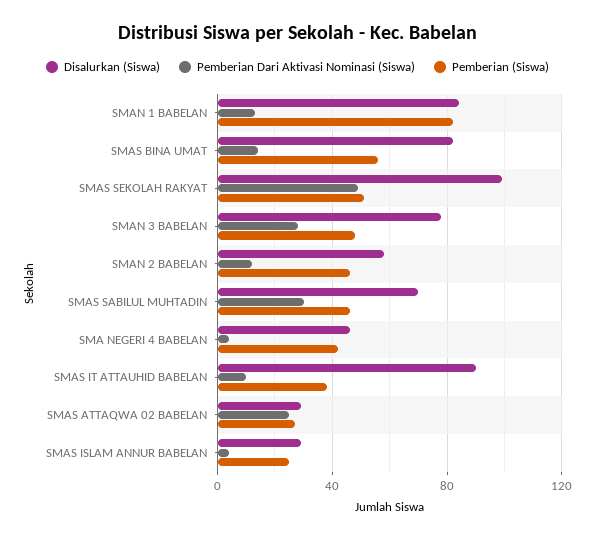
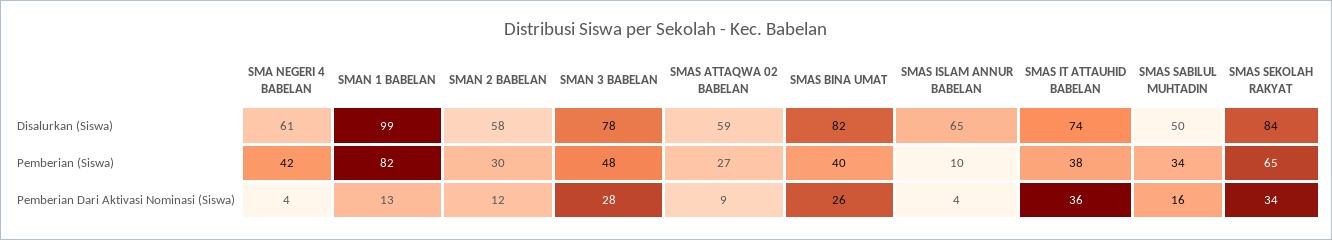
Disalurkan (Siswa), SMAN 1 BABELAN: 85 -> 99
Pemberian Dari Aktivasi Nominasi (Siswa), SMAS BINA UMAT: 15 -> 26
Pemberian (Siswa), SMAS BINA UMAT: 55 -> 40
Disalurkan (Siswa), SMAS SEKOLAH RAKYAT: 100 -> 84
Pemberian Dari Aktivasi Nominasi (Siswa), SMAS SEKOLAH RAKYAT: 50 -> 34
Pemberian (Siswa), SMAS SEKOLAH RAKYAT: 50 -> 65
Pemberian (Siswa), SMAN 2 BABELAN: 45 -> 30
Disalurkan (Siswa), SMAS SABILUL MUHTADIN: 70 -> 50
Pemberian Dari Aktivasi Nominasi (Siswa), SMAS SABILUL MUHTADIN: 30 -> 16
Pemberian (Siswa), SMAS SABILUL MUHTADIN: 45 -> 34
Disalurkan (Siswa), SMA NEGERI 4 BABELAN: 45 -> 61
Disalurkan (Siswa), SMAS IT ATTAUHID BABELAN: 90 -> 74
Pemberian Dari Aktivasi Nominasi (Siswa), SMAS IT ATTAUHID BABELAN: 10 -> 36
Disalurkan (Siswa), SMAS ATTAQWA 02 BABELAN: 30 -> 59
Pemberian Dari Aktivasi Nominasi (Siswa), SMAS ATTAQWA 02 BABELAN: 25 -> 9
Disalurkan (Siswa), SMAS ISLAM ANNUR BABELAN: 30 -> 65
Pemberian (Siswa), SMAS ISLAM ANNUR BABELAN: 25 -> 10

